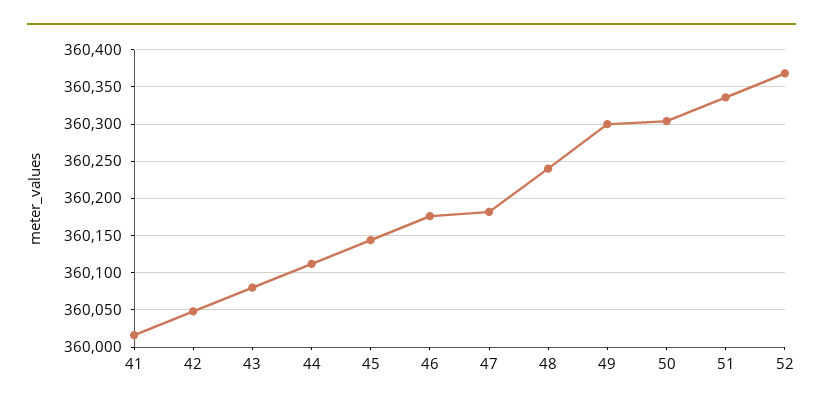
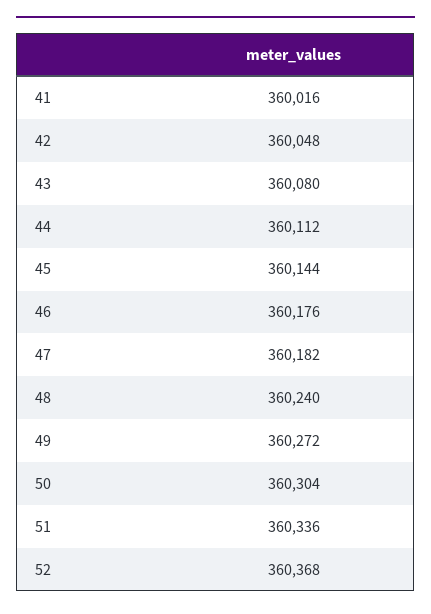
49: 360300 -> 360272

